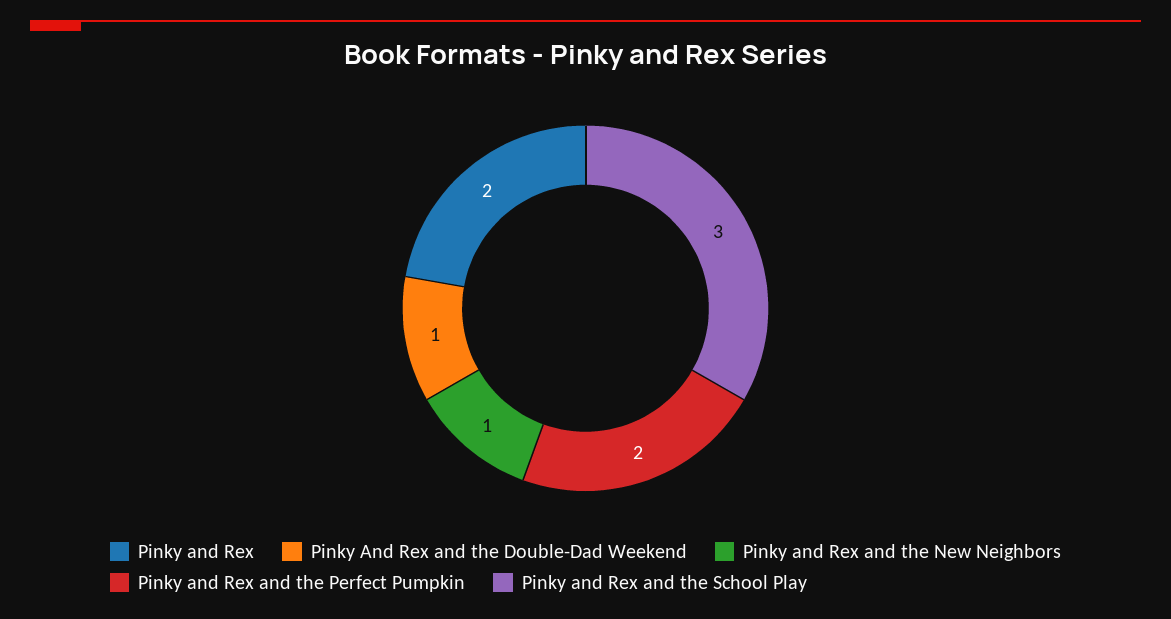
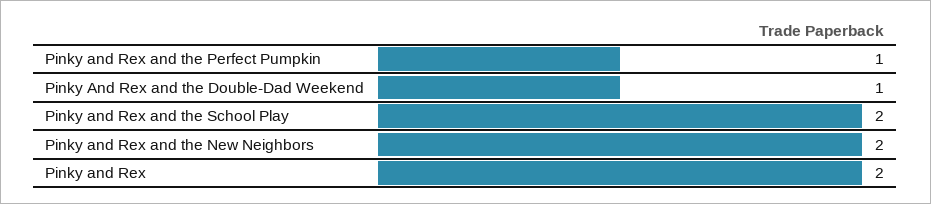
Pinky and Rex and the New Neighbors: 1 -> 2
Pinky and Rex and the Perfect Pumpkin: 2 -> 1
Pinky and Rex and the School Play: 3 -> 2

